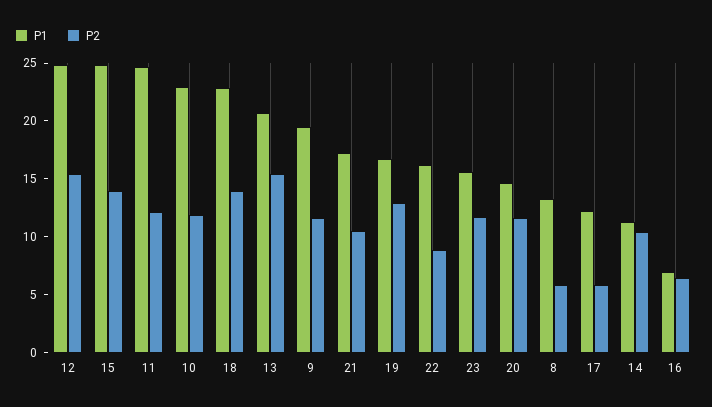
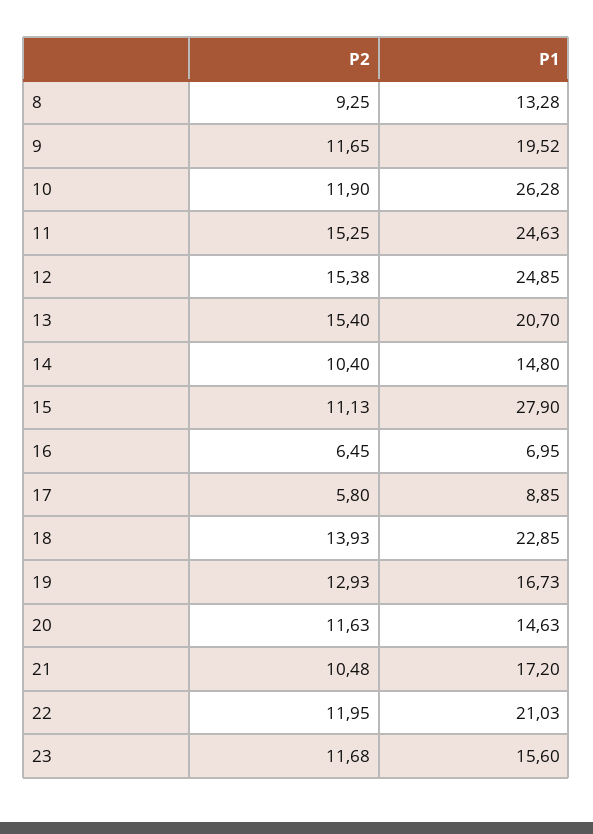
P1, 15: 25 -> 27.9
P2, 15: 14 -> 11.13
P2, 11: 12 -> 15.25
P1, 10: 23 -> 26.28
P1, 22: 16 -> 21.03
P2, 22: 9 -> 11.95
P2, 8: 6 -> 9.25
P1, 17: 12 -> 8.85
P1, 14: 11 -> 14.8

